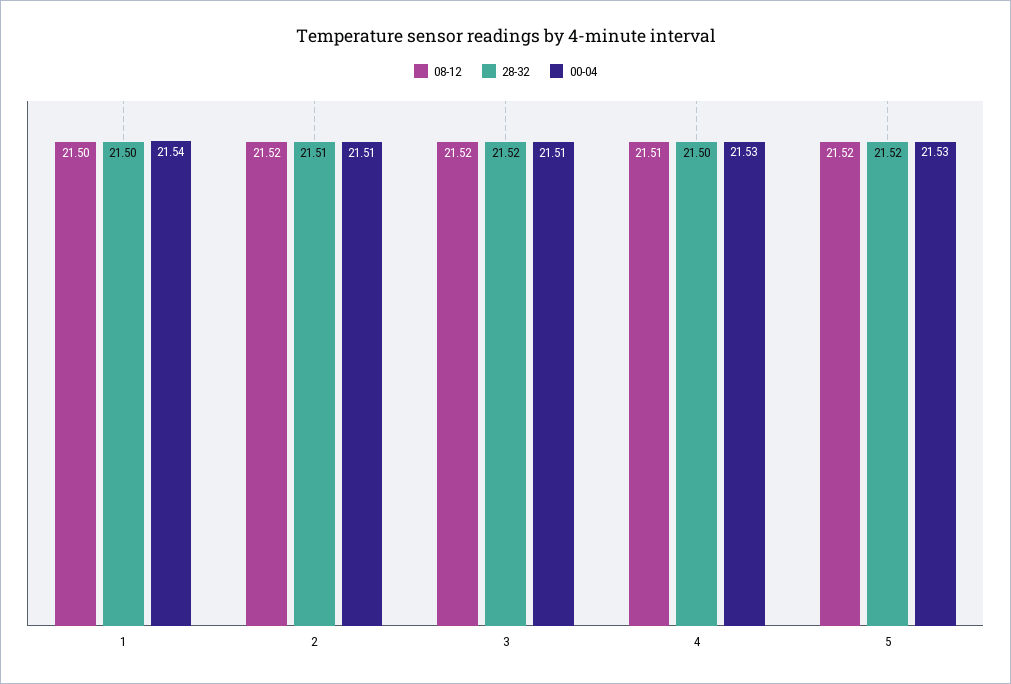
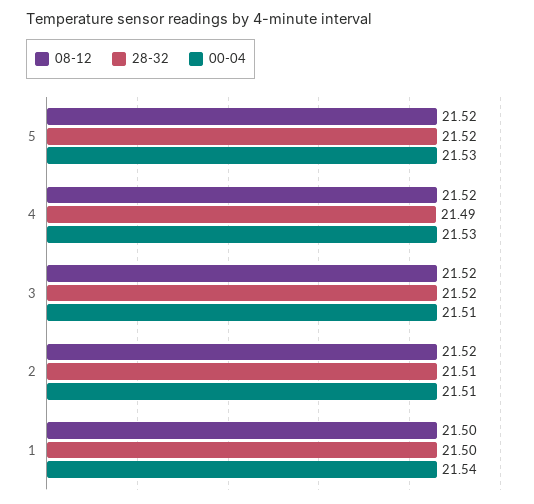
08-12, 4: 21.51 -> 21.52
28-32, 4: 21.5 -> 21.49

